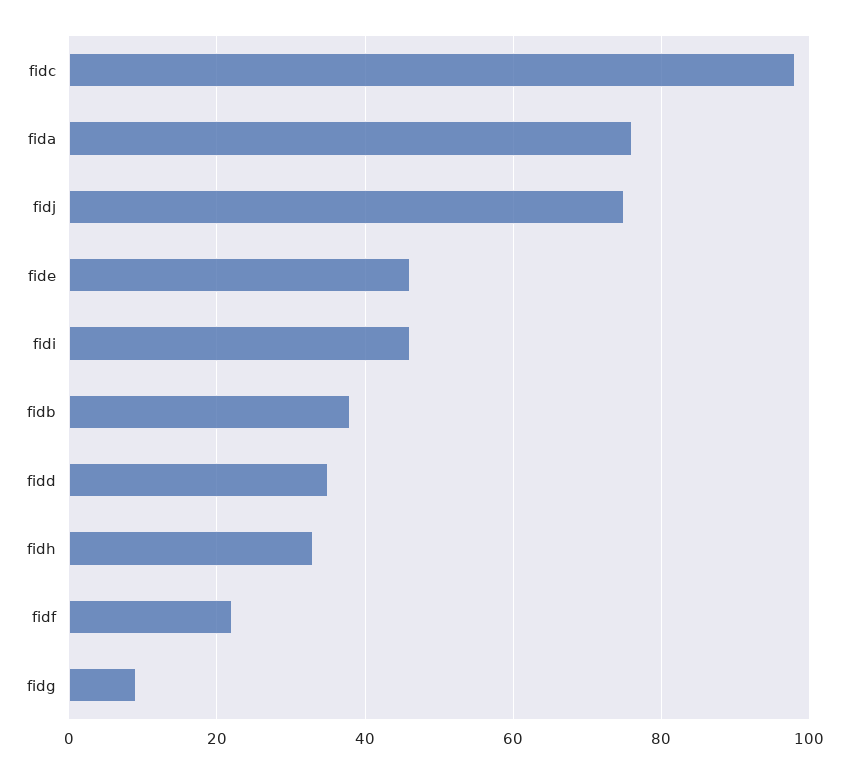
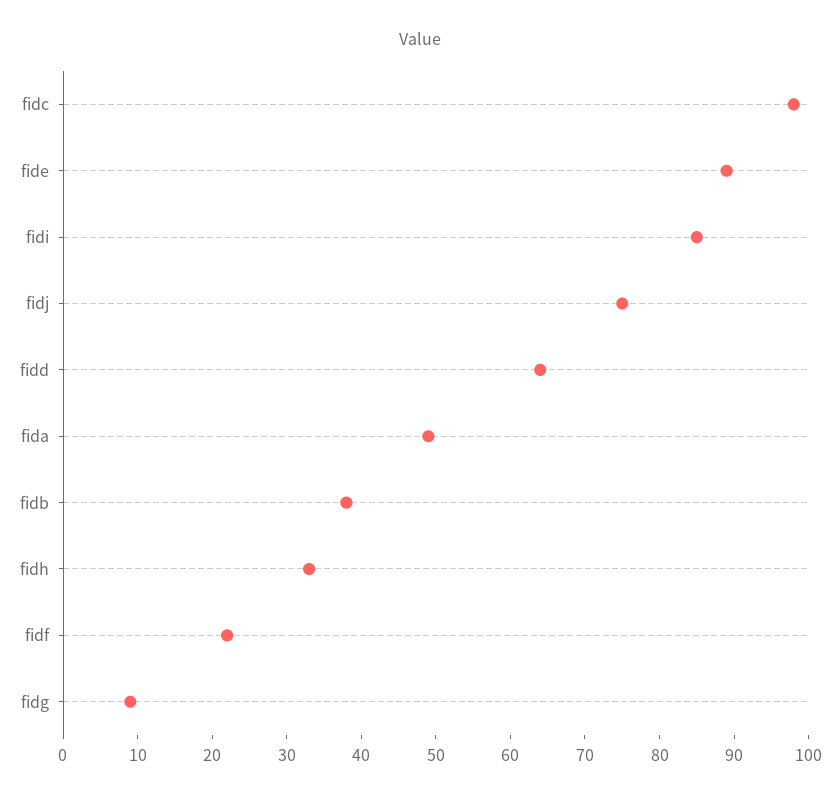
fida: 75 -> 50
fide: 45 -> 90
fidi: 45 -> 85
fidd: 35 -> 65

